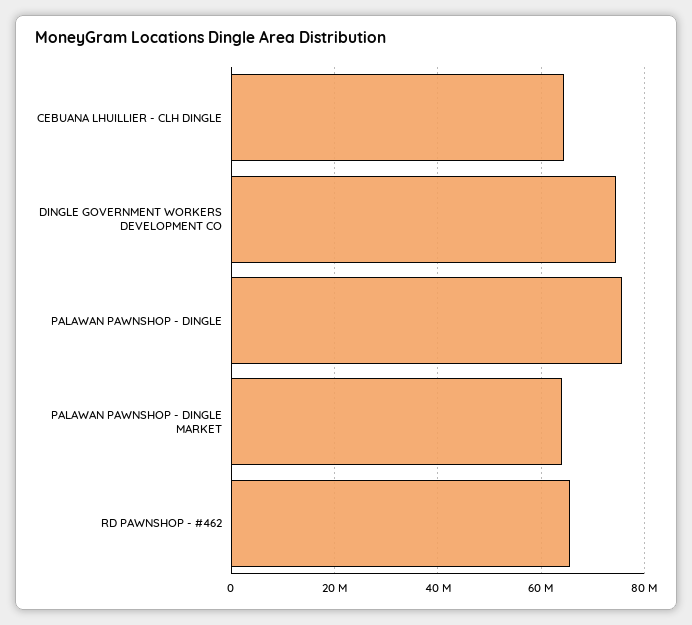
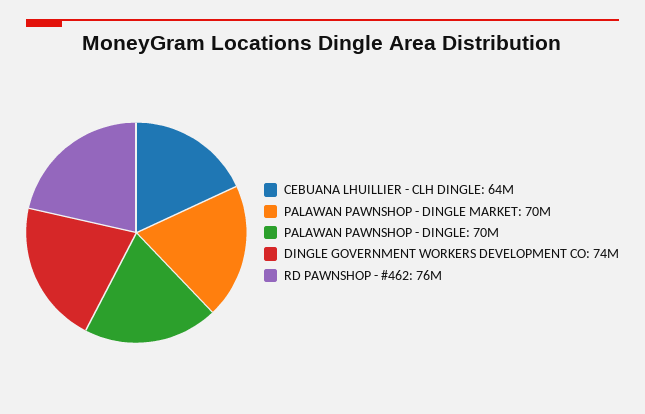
PALAWAN PAWNSHOP - DINGLE: 76000000 -> 70000000
PALAWAN PAWNSHOP - DINGLE MARKET: 64000000 -> 70000000
RD PAWNSHOP - #462: 66000000 -> 76000000

